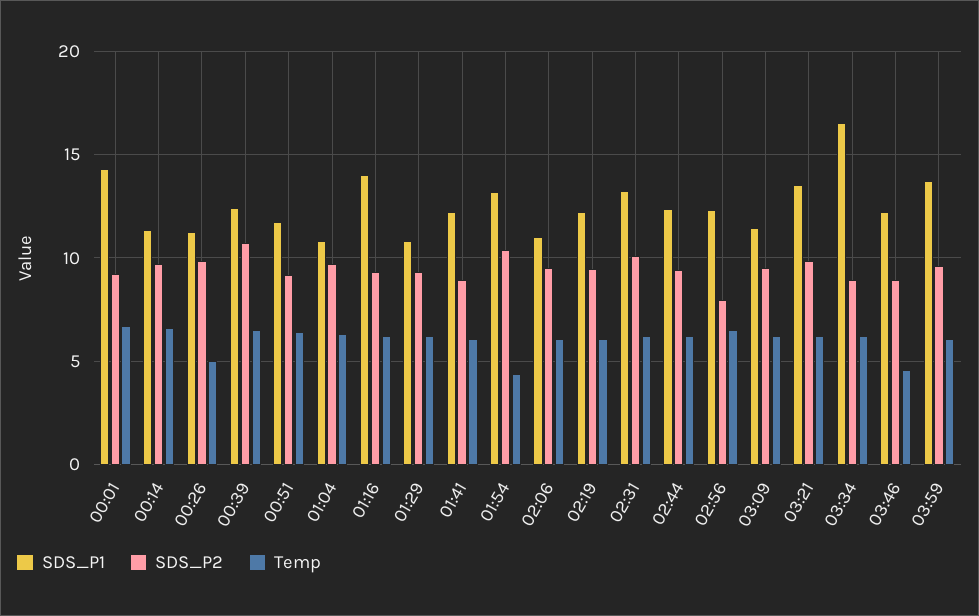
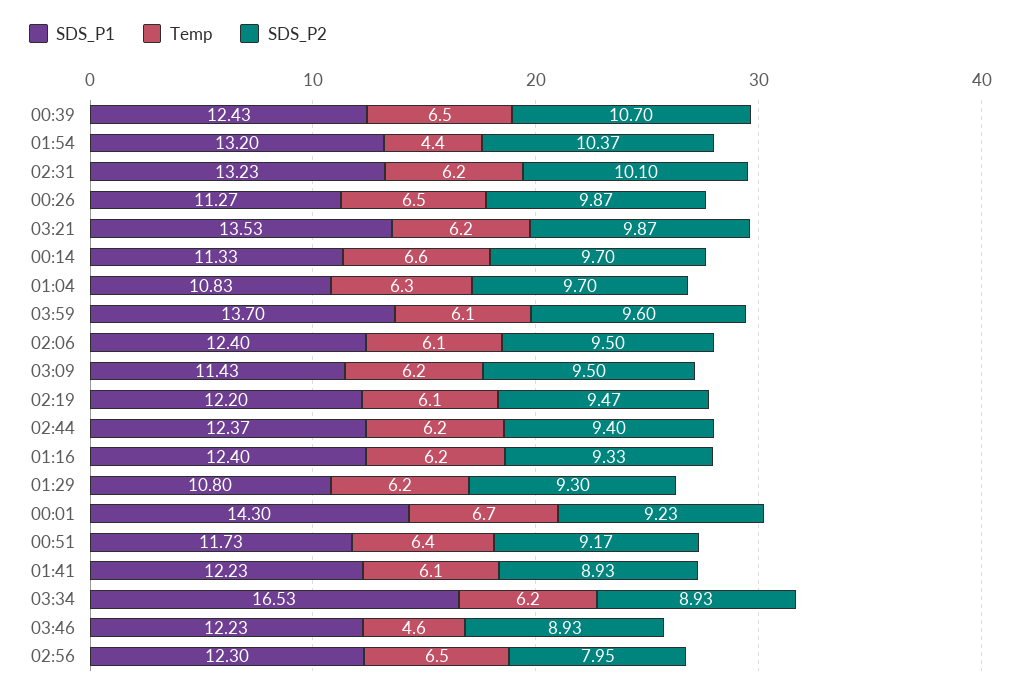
Temp, 00:26: 5 -> 6.5
SDS_P1, 01:16: 14 -> 12.4
SDS_P1, 02:06: 11 -> 12.4

